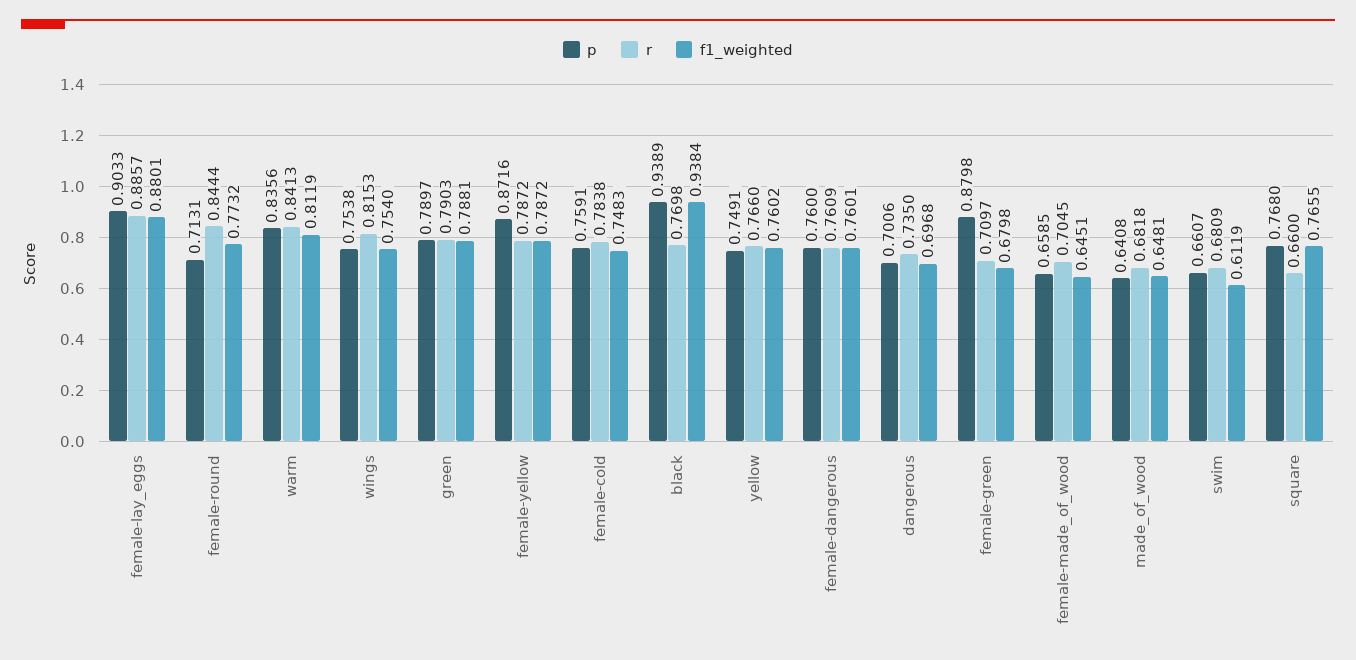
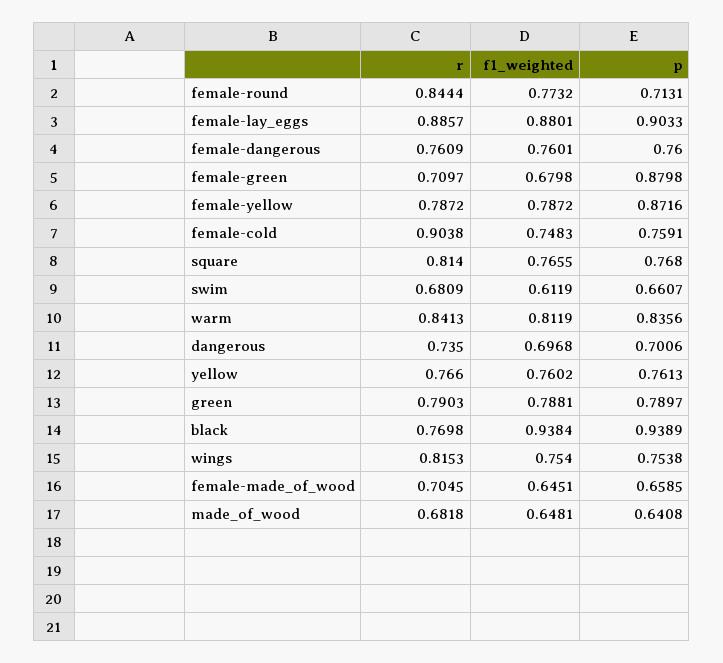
r, female-cold: 0.7838 -> 0.9038
p, yellow: 0.7491 -> 0.7613
r, square: 0.66 -> 0.814

